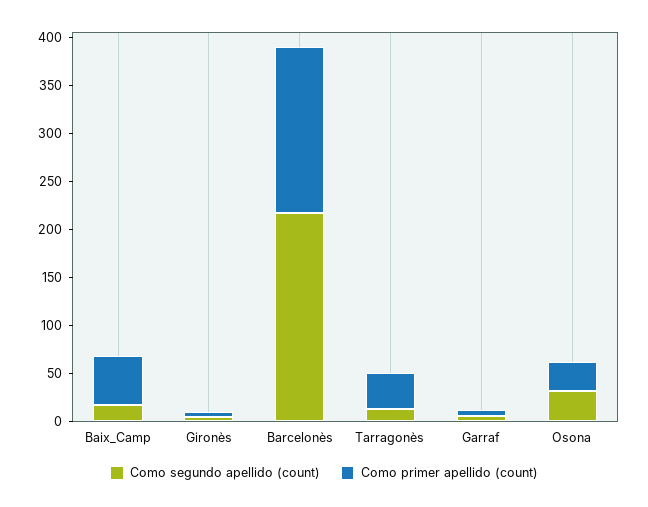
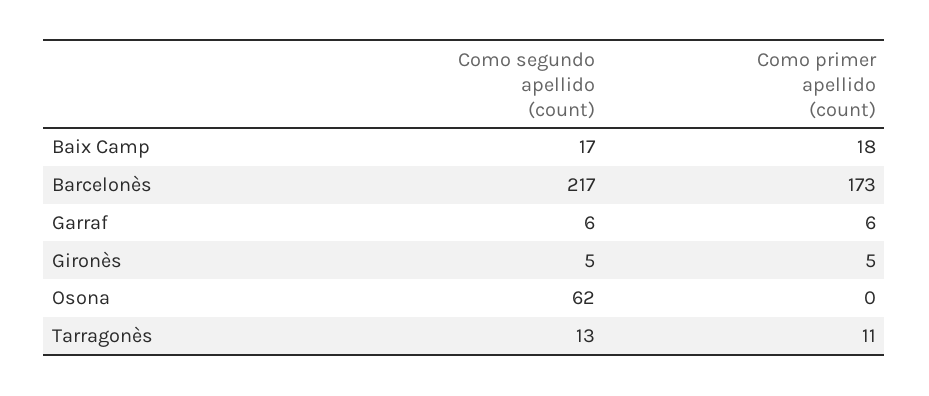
Como primer apellido (count), Baix_Camp: 50 -> 18
Como primer apellido (count), Tarragonès: 40 -> 11
Como segundo apellido (count), Osona: 30 -> 62
Como primer apellido (count), Osona: 30 -> 0

